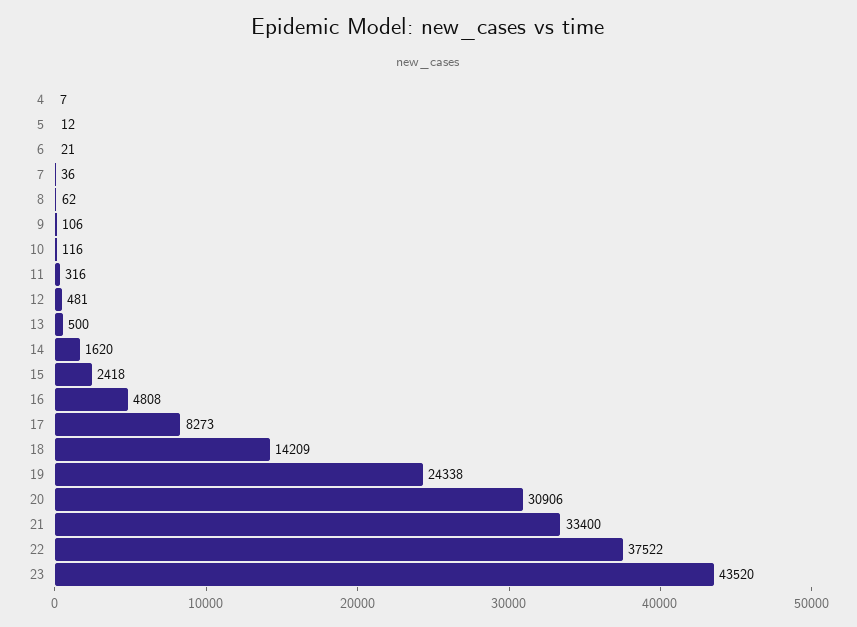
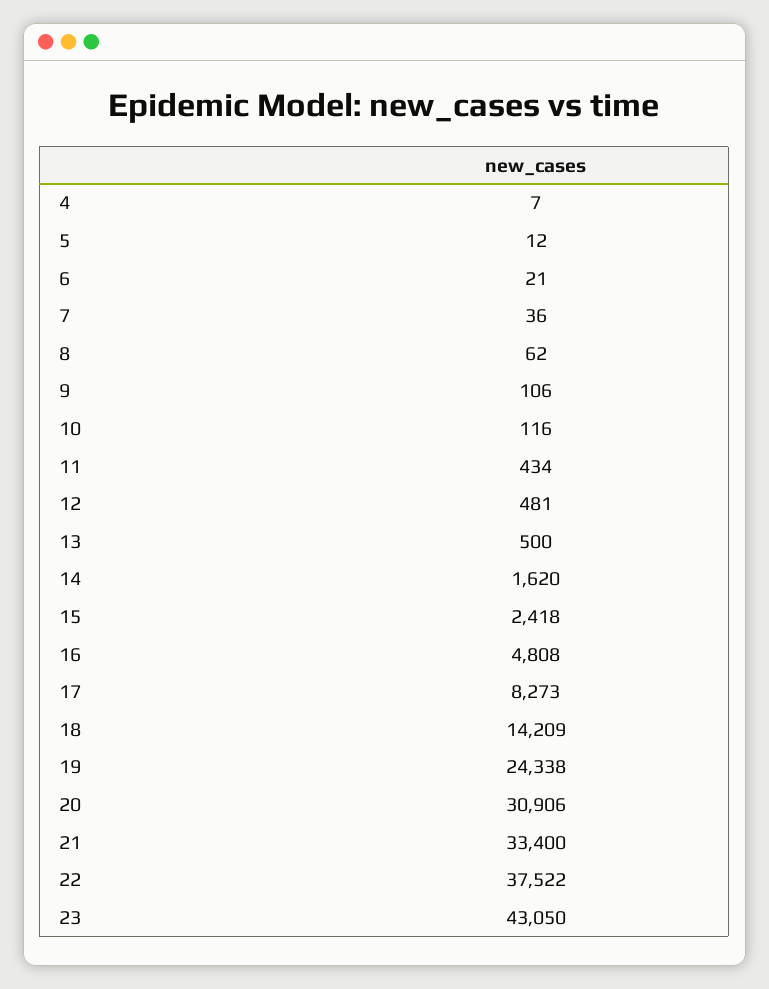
11: 316 -> 434
23: 43520 -> 43050

